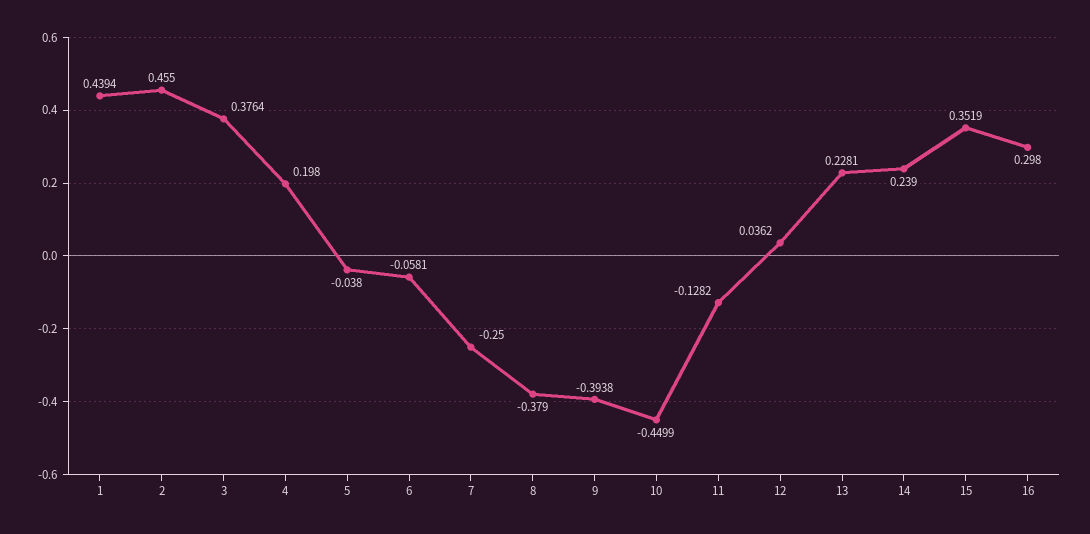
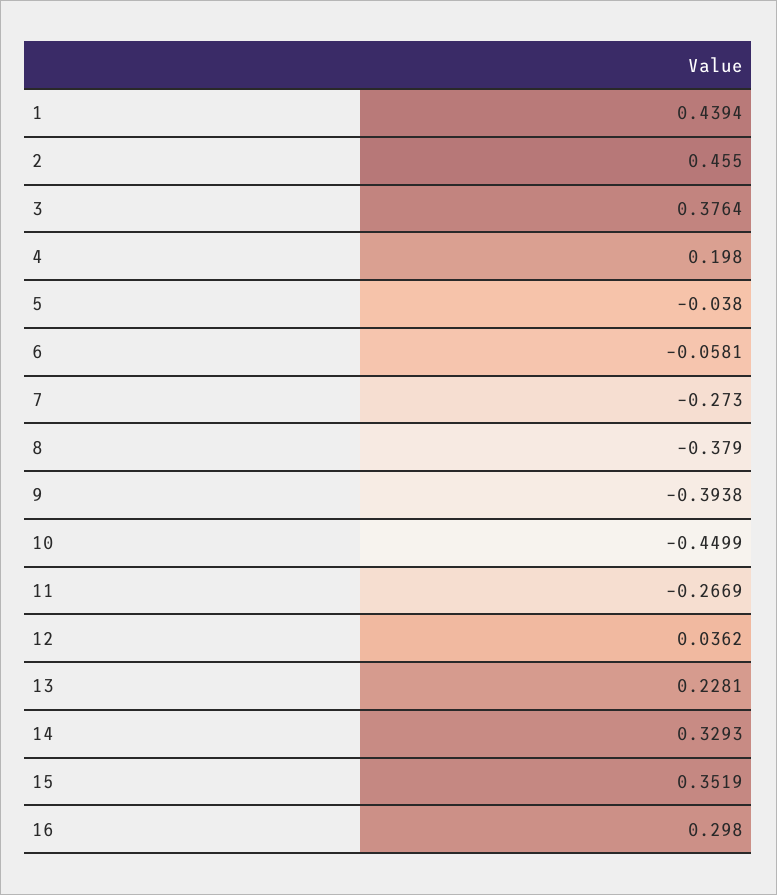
7: -0.25 -> -0.273
11: -0.1282 -> -0.2669
14: 0.239 -> 0.3293

